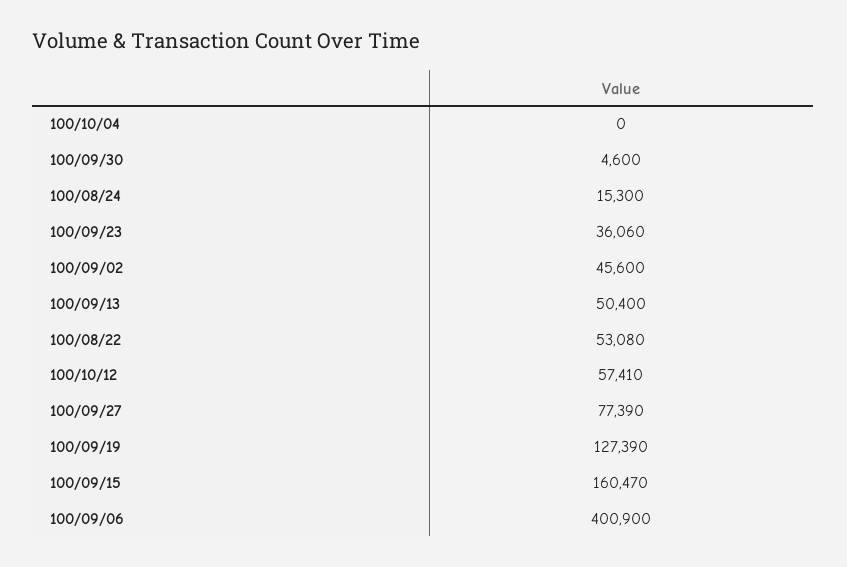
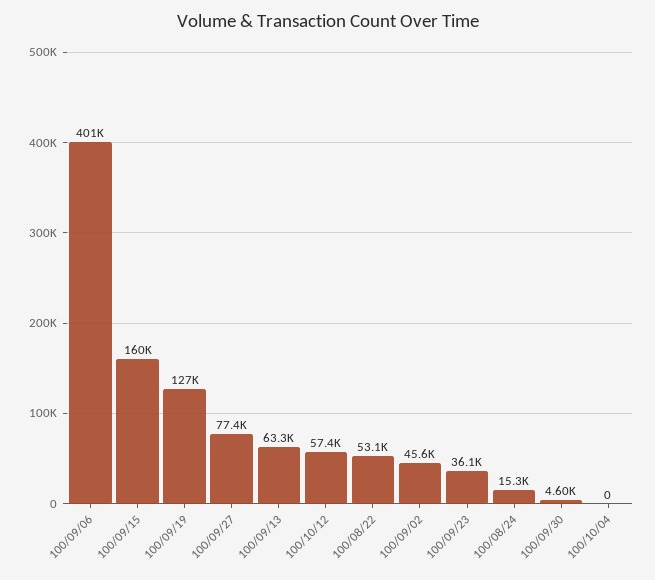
100/09/13: 50400 -> 63300

